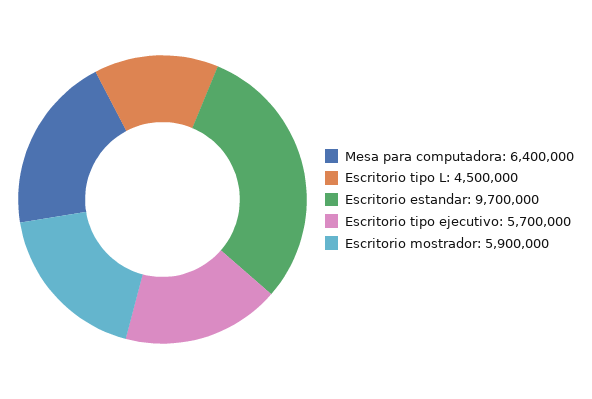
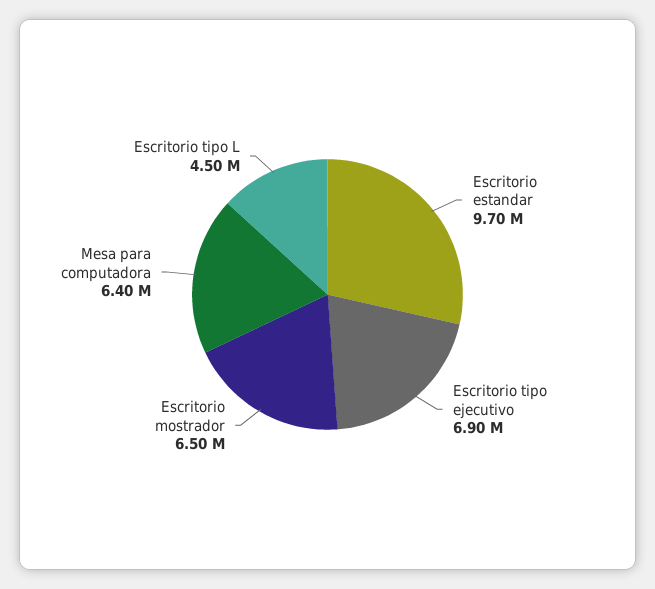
Escritorio tipo ejecutivo: 5700000 -> 6900000
Escritorio mostrador: 5900000 -> 6500000

